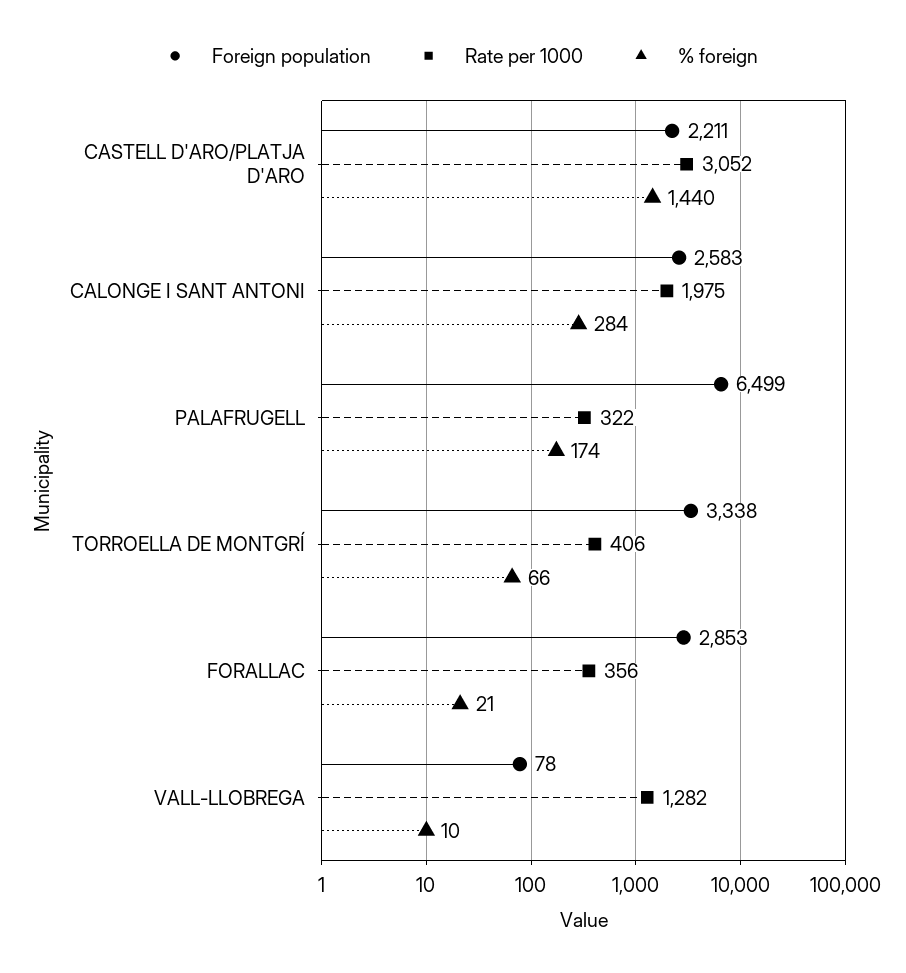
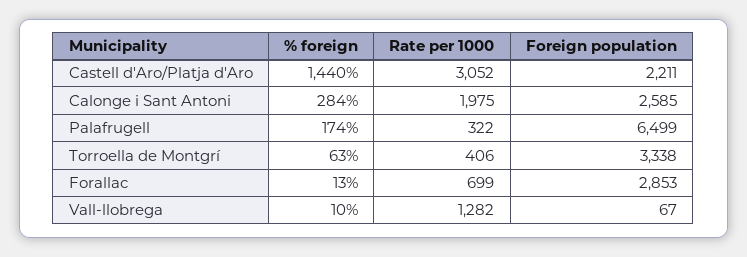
Foreign population, CALONGE I SANT ANTONI: 2583 -> 2585
% foreign, TORROELLA DE MONTGRÍ: 66 -> 63
Rate per 1000, FORALLAC: 356 -> 699
% foreign, FORALLAC: 21 -> 13
Foreign population, VALL-LLOBREGA: 78 -> 67

